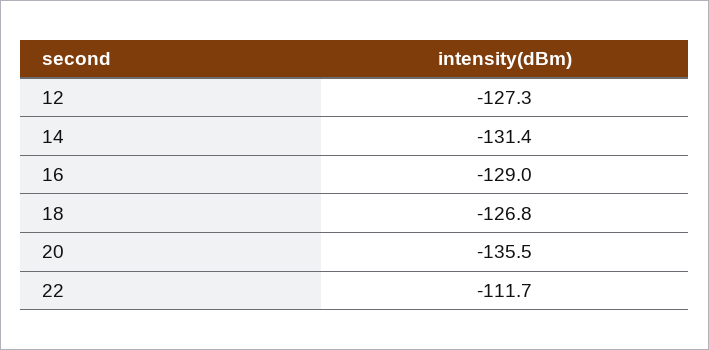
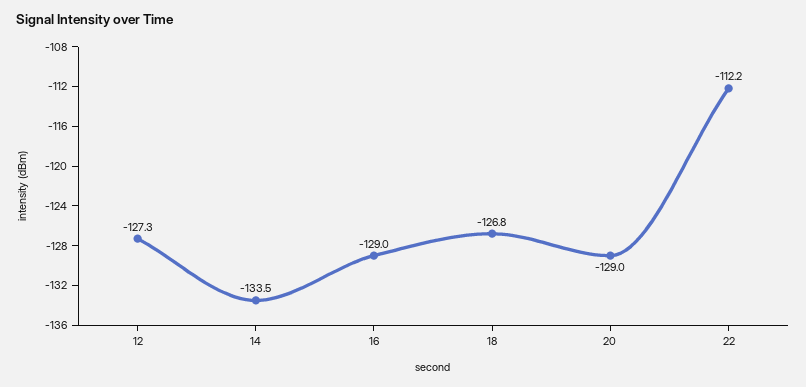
14: -131.4 -> -133.5
20: -135.5 -> -129
22: -111.7 -> -112.2

